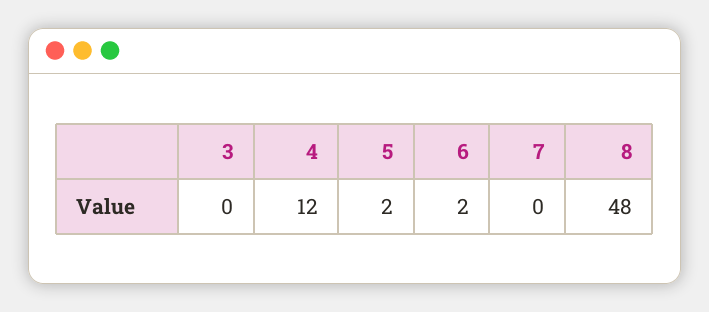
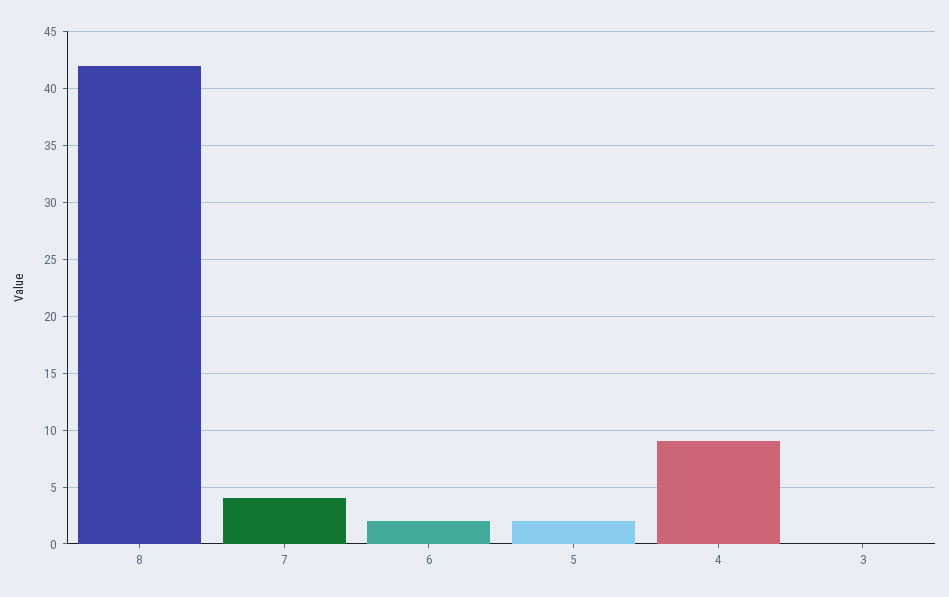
4: 12 -> 9
7: 0 -> 4
8: 48 -> 42

